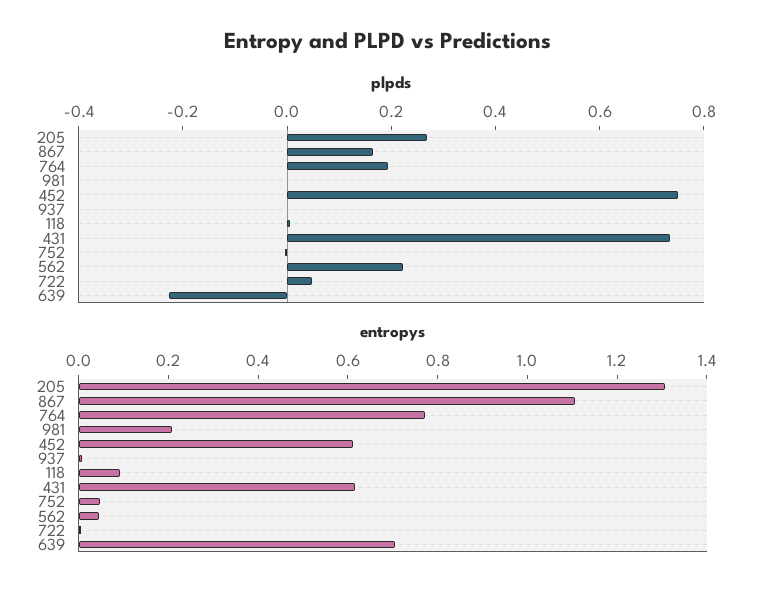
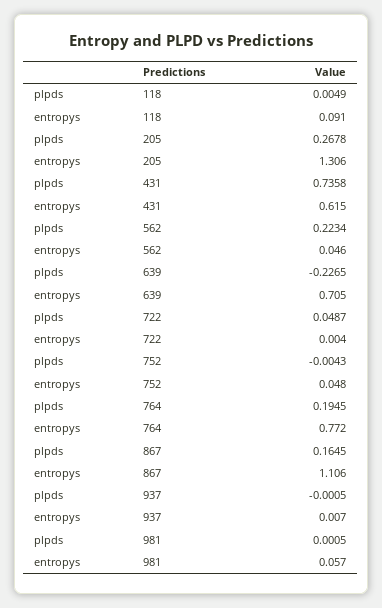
plpds, 452: 0.75 -> none
entropys, 981: 0.2 -> 0.057
entropys, 452: 0.6 -> none

